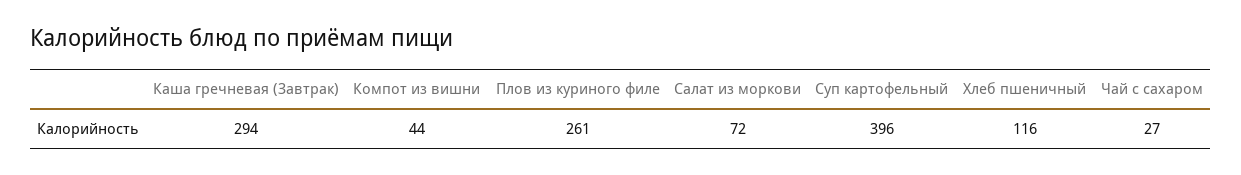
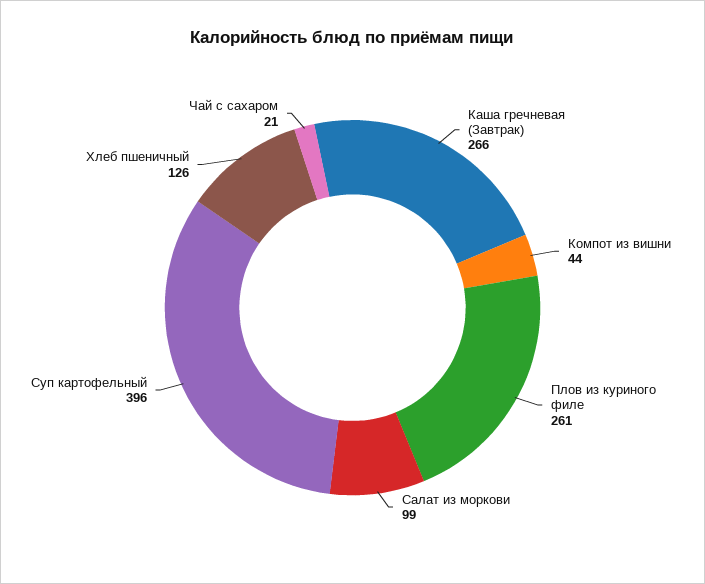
Каша гречневая (Завтрак): 294 -> 266
Салат из моркови: 72 -> 99
Хлеб пшеничный: 116 -> 126
Чай с сахаром: 27 -> 21

